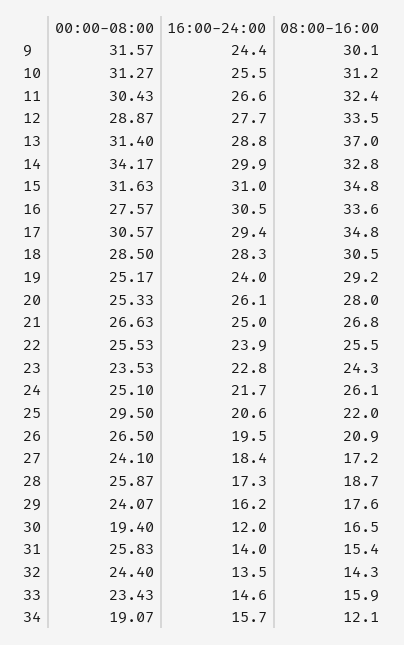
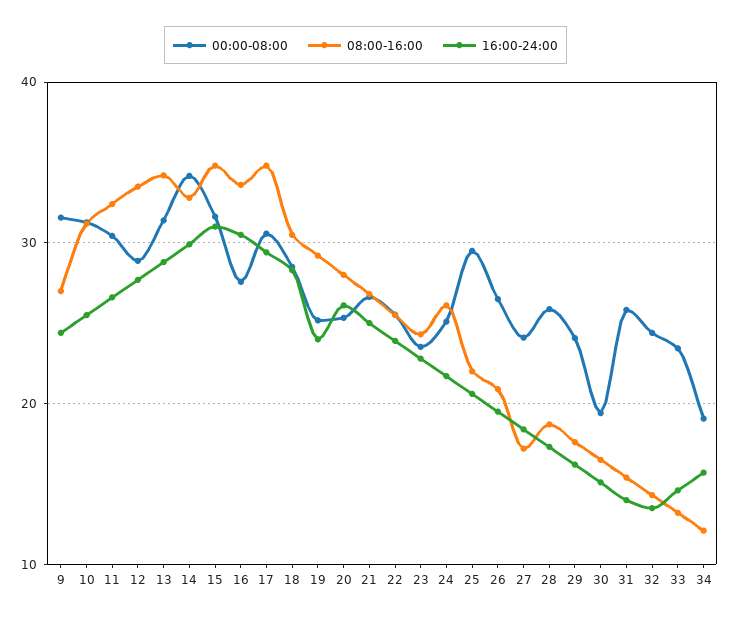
08:00-16:00, 9: 30.1 -> 27
08:00-16:00, 13: 37 -> 34
16:00-24:00, 30: 12 -> 15
08:00-16:00, 33: 15.9 -> 13

